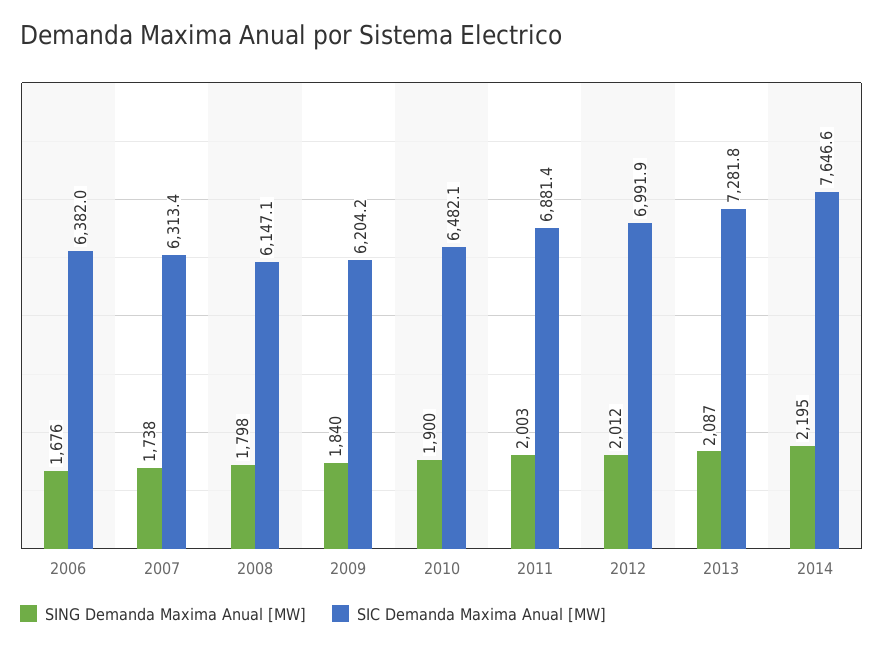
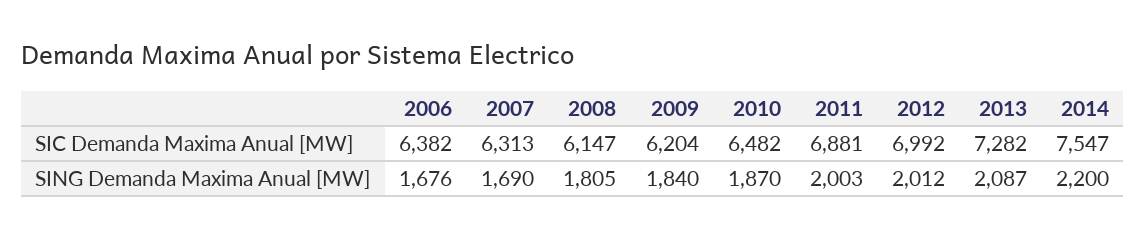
SING Demanda Maxima Anual [MW], 2007: 1738 -> 1690
SING Demanda Maxima Anual [MW], 2008: 1798 -> 1805
SING Demanda Maxima Anual [MW], 2010: 1900 -> 1870
SING Demanda Maxima Anual [MW], 2014: 2195 -> 2200
SIC Demanda Maxima Anual [MW], 2014: 7646.6 -> 7547

